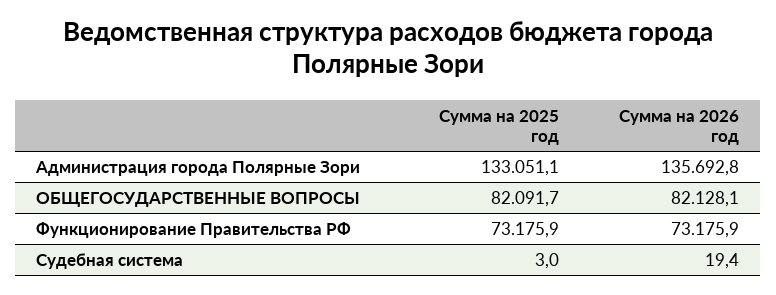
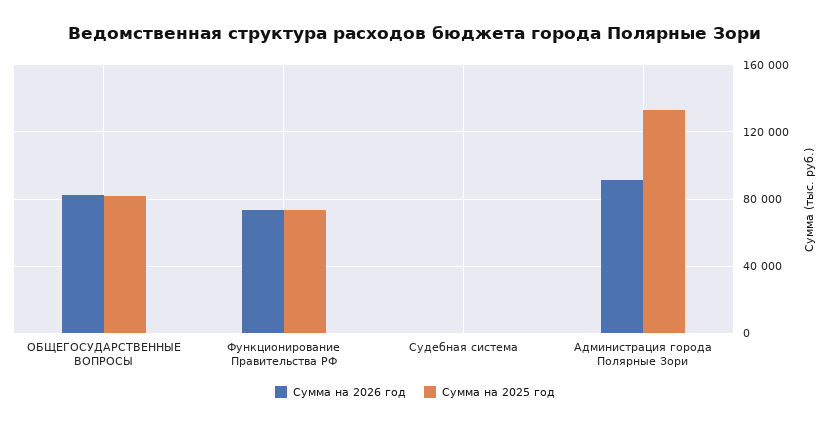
Сумма на 2026 год, Администрация города Полярные Зори: 135692.8 -> 90000

